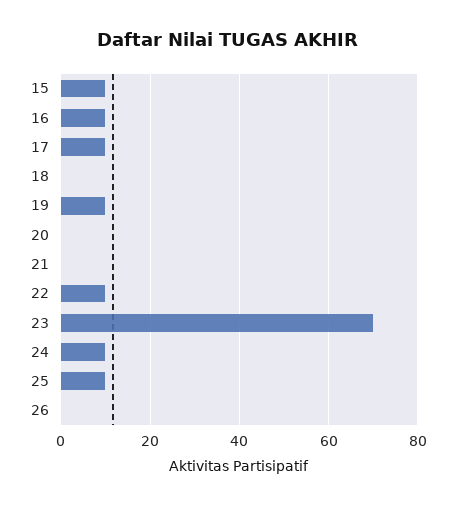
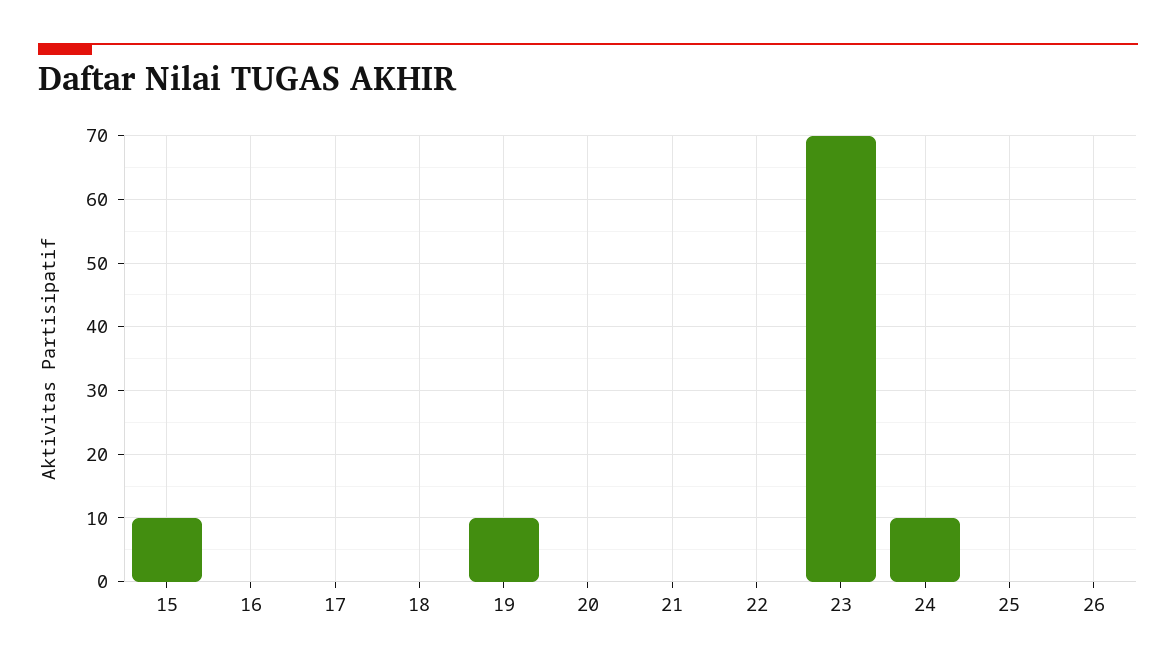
16: 10 -> 0
17: 10 -> 0
22: 10 -> 0
25: 10 -> 0

